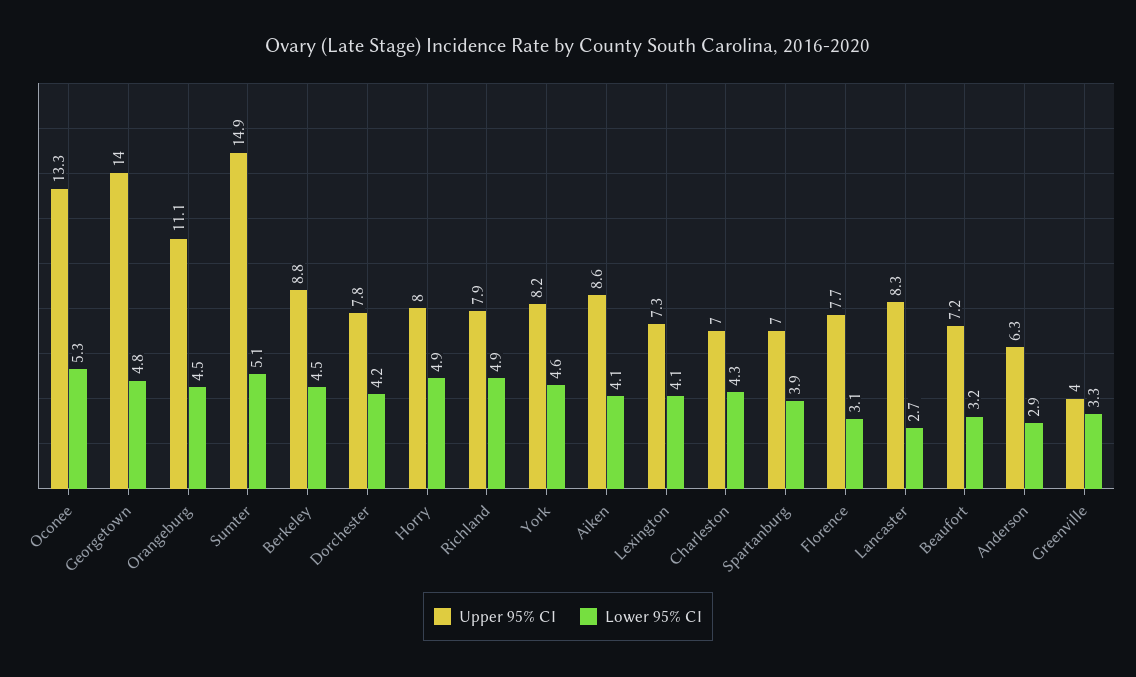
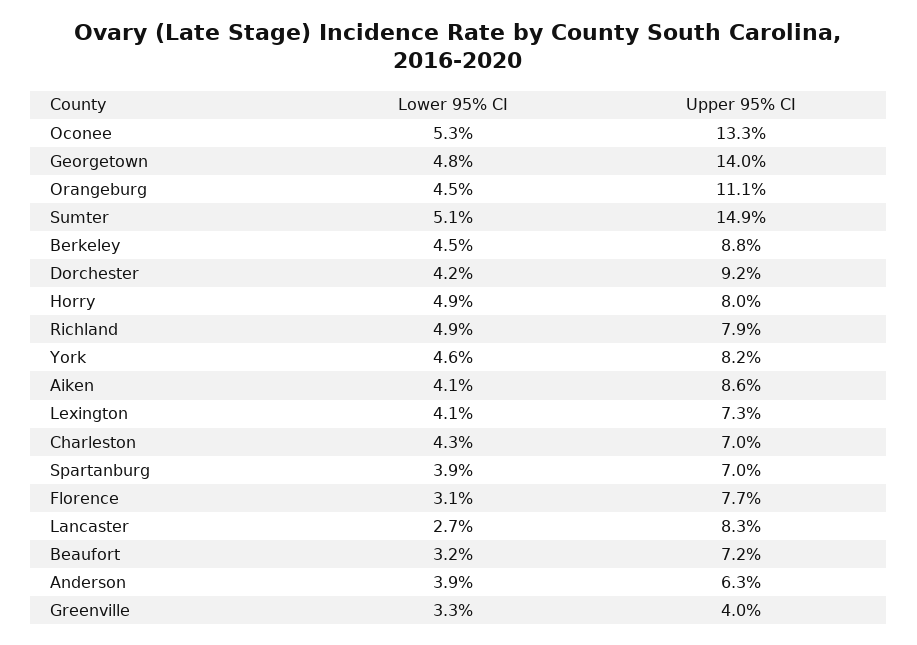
Upper 95% CI, Dorchester: 7.8 -> 9.2
Lower 95% CI, Anderson: 2.9 -> 3.9

